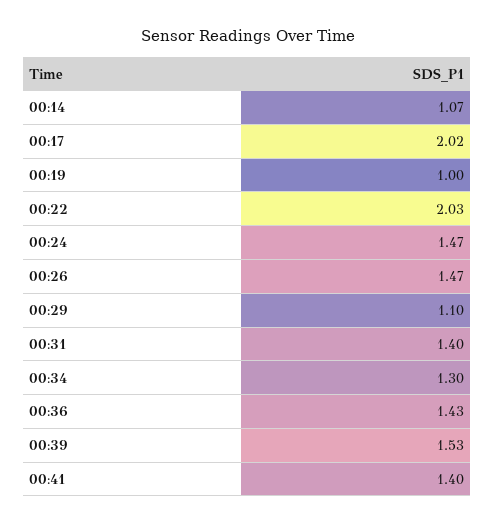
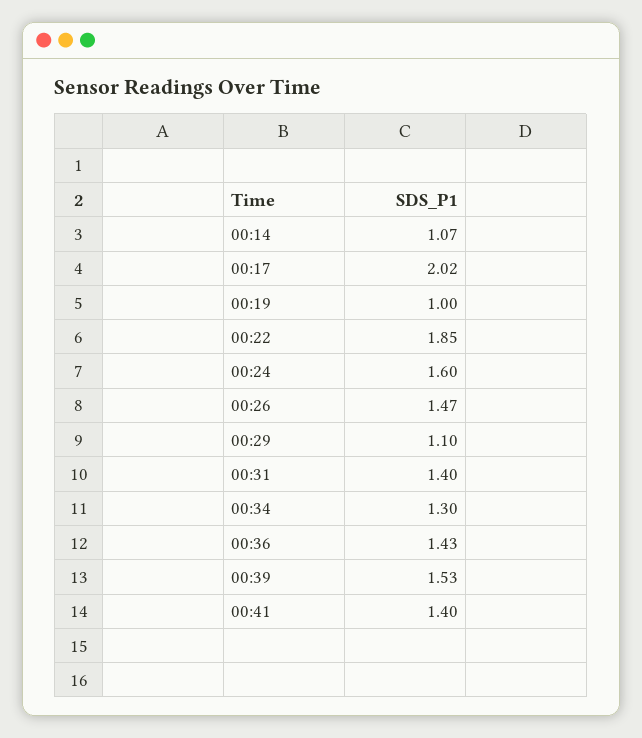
00:22: 2.03 -> 1.85
00:24: 1.47 -> 1.6

